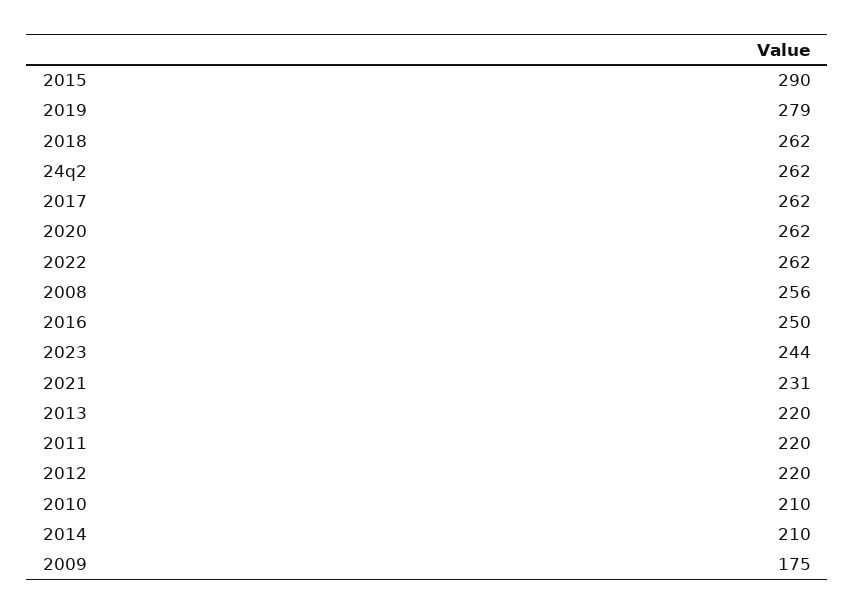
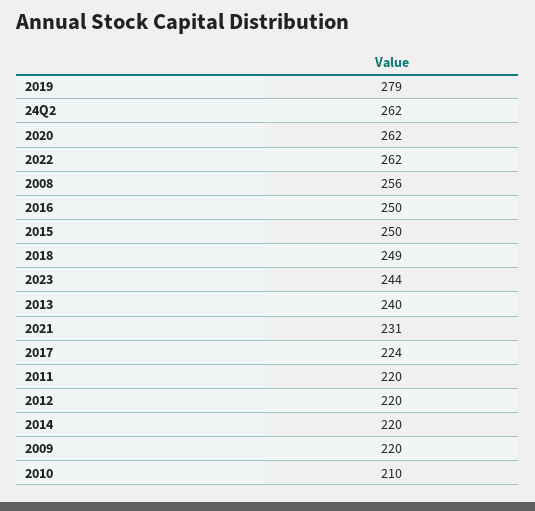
2015: 290 -> 250
2018: 262 -> 249
2017: 262 -> 224
2013: 220 -> 240
2014: 210 -> 220
2009: 175 -> 220

